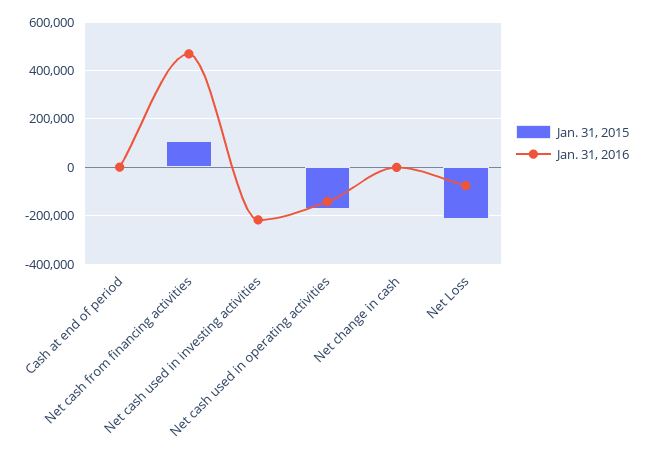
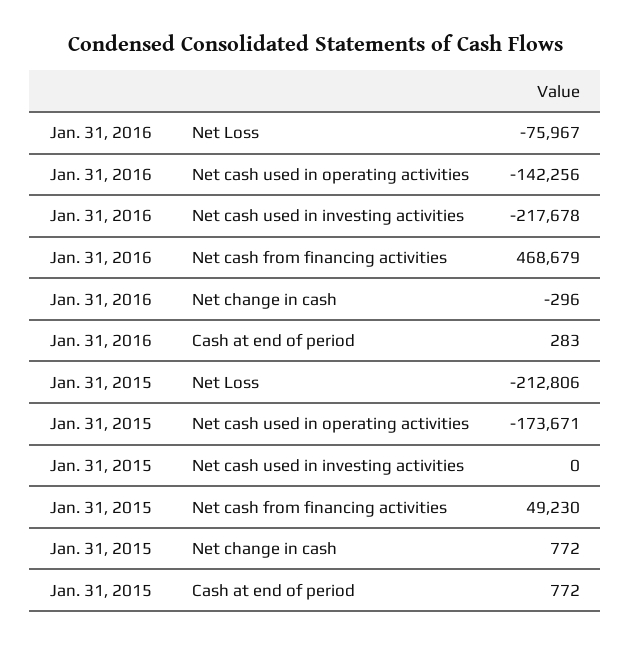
Jan. 31, 2015, Net cash from financing activities: 100000 -> 49230

